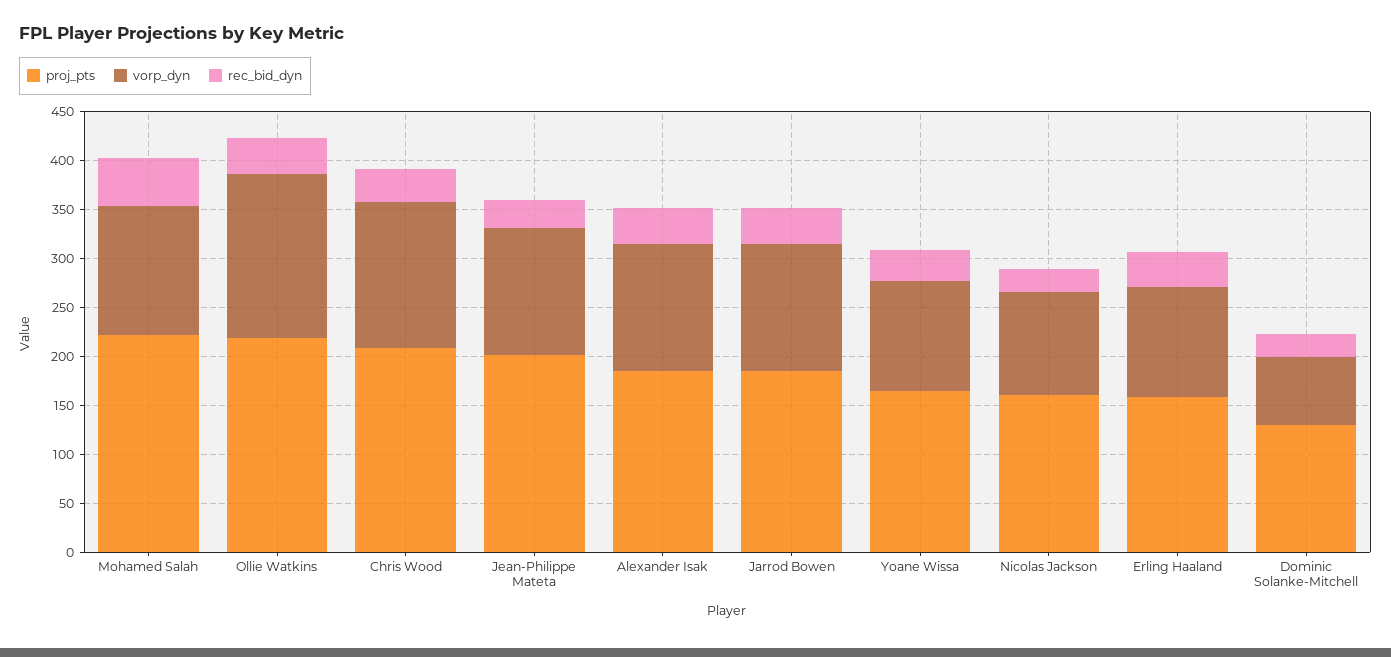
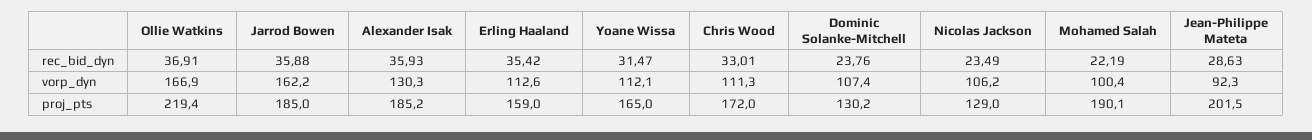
proj_pts, Mohamed Salah: 220 -> 190.1
vorp_dyn, Mohamed Salah: 130 -> 100.4
rec_bid_dyn, Mohamed Salah: 50 -> 22.19
proj_pts, Chris Wood: 210 -> 172
vorp_dyn, Chris Wood: 150 -> 111.3
vorp_dyn, Jean-Philippe Mateta: 130 -> 92.3
vorp_dyn, Jarrod Bowen: 130 -> 162.2
proj_pts, Nicolas Jackson: 160 -> 129
vorp_dyn, Dominic Solanke-Mitchell: 70 -> 107.4

